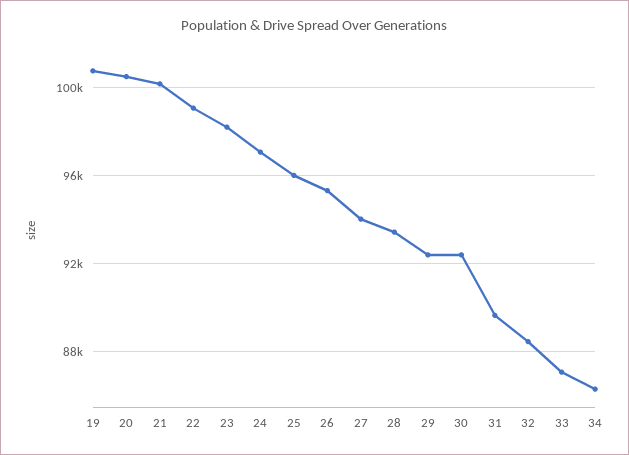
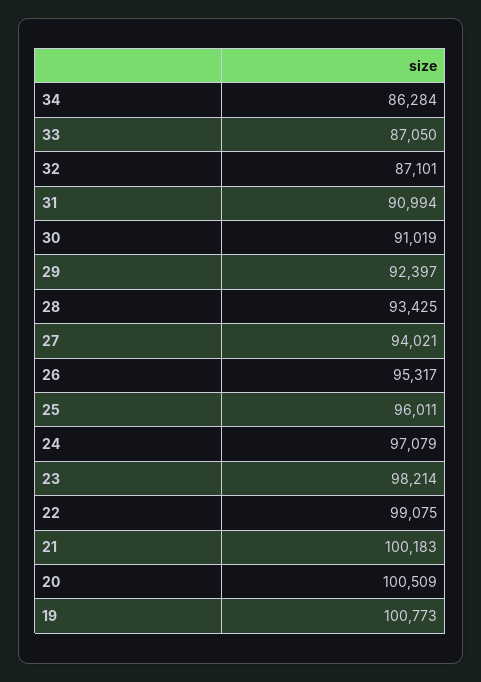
30: 92500 -> 91019
31: 89500 -> 90994
32: 88500 -> 87101

